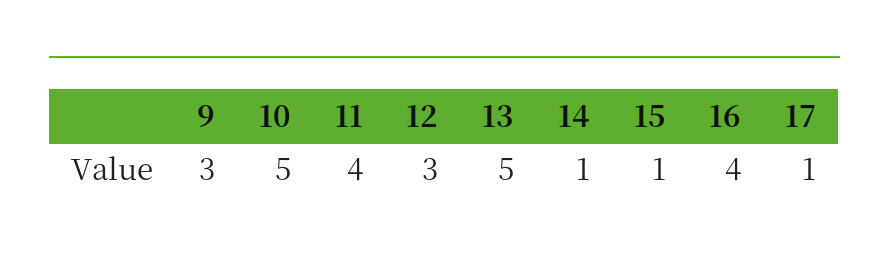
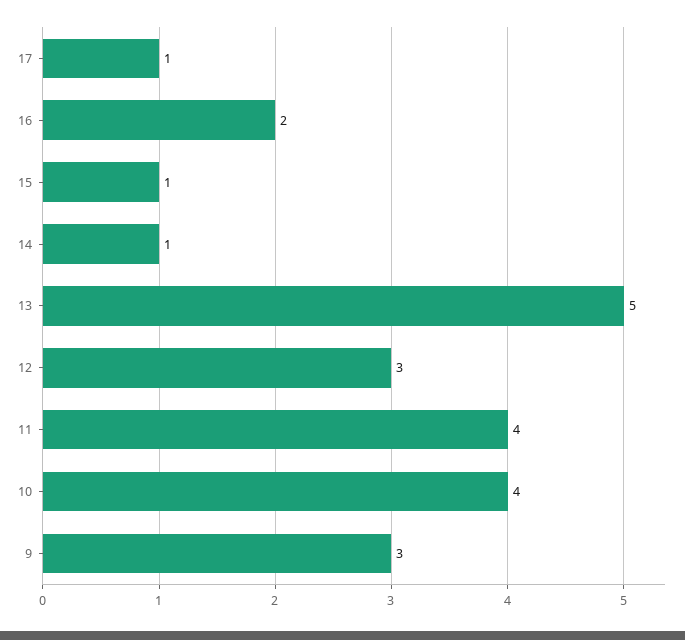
10: 5 -> 4
16: 4 -> 2

